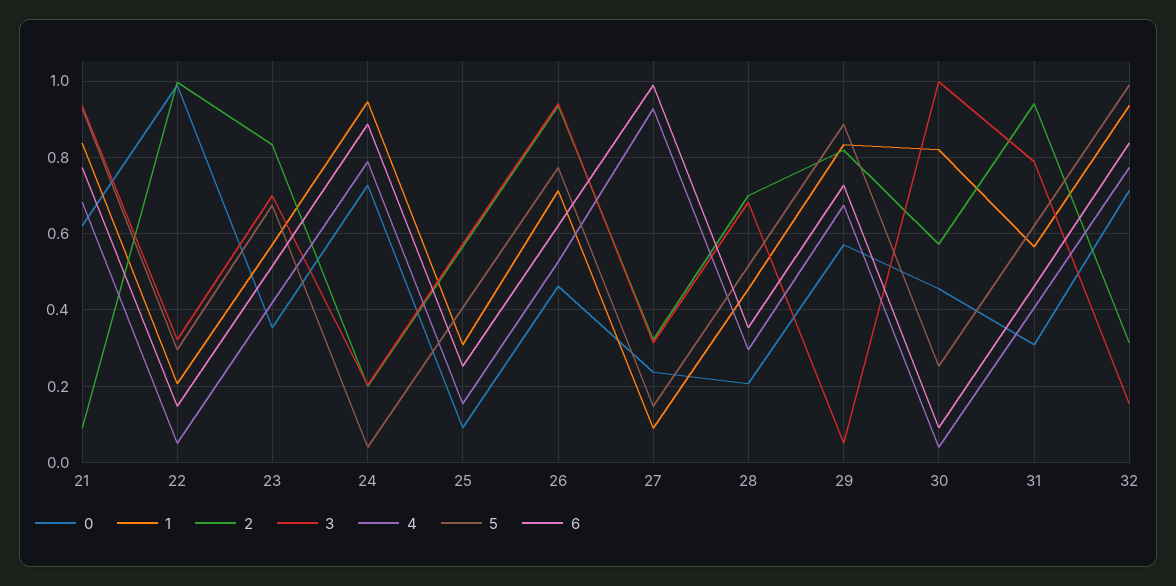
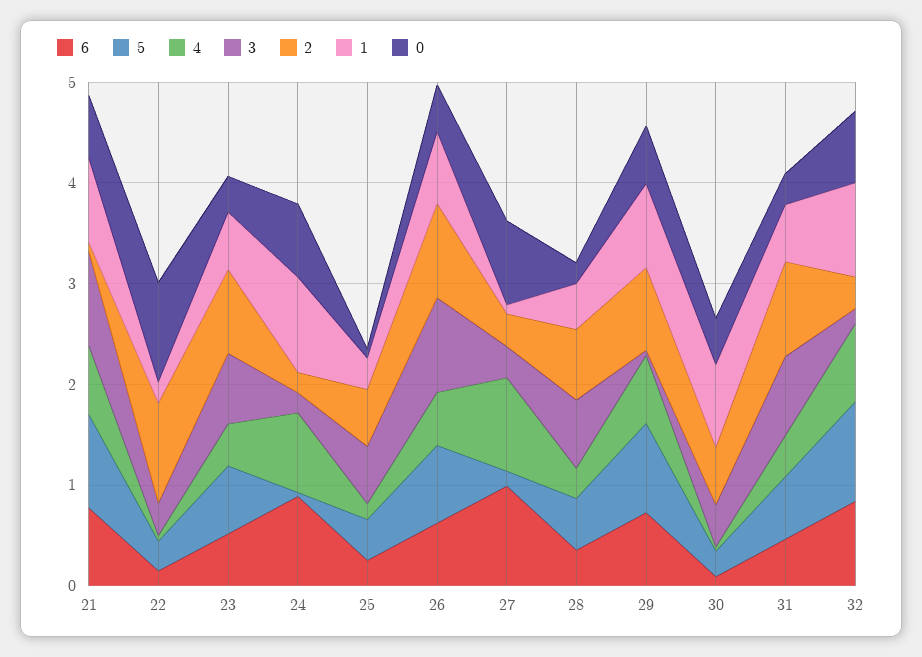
0, 27: 0.24 -> 0.8
3, 30: 1 -> 0.4

